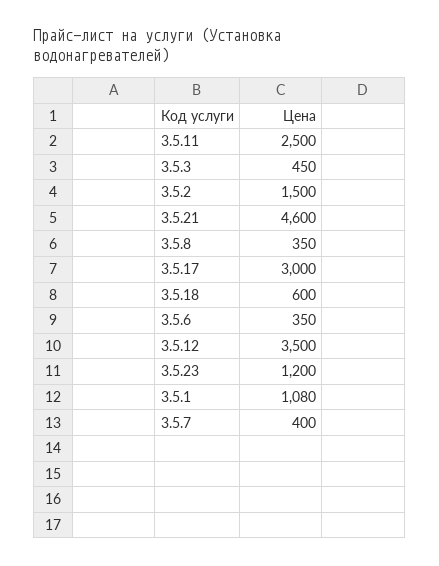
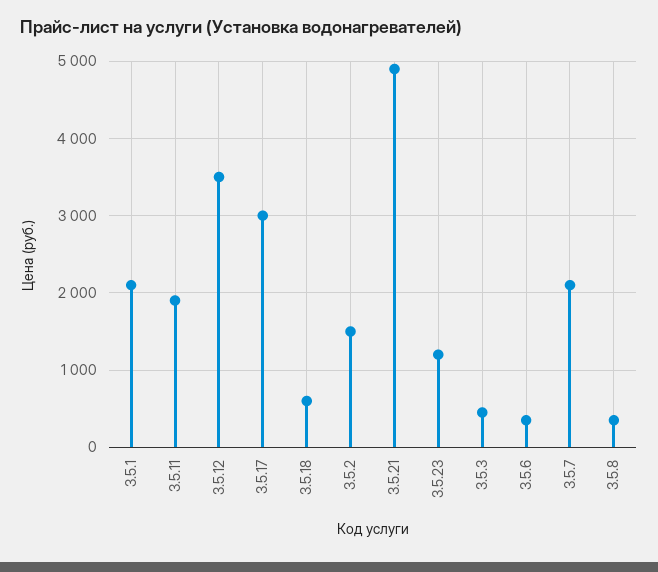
3.5.11: 2500 -> 1900
3.5.21: 4600 -> 4900
3.5.1: 1080 -> 2100
3.5.7: 400 -> 2100

